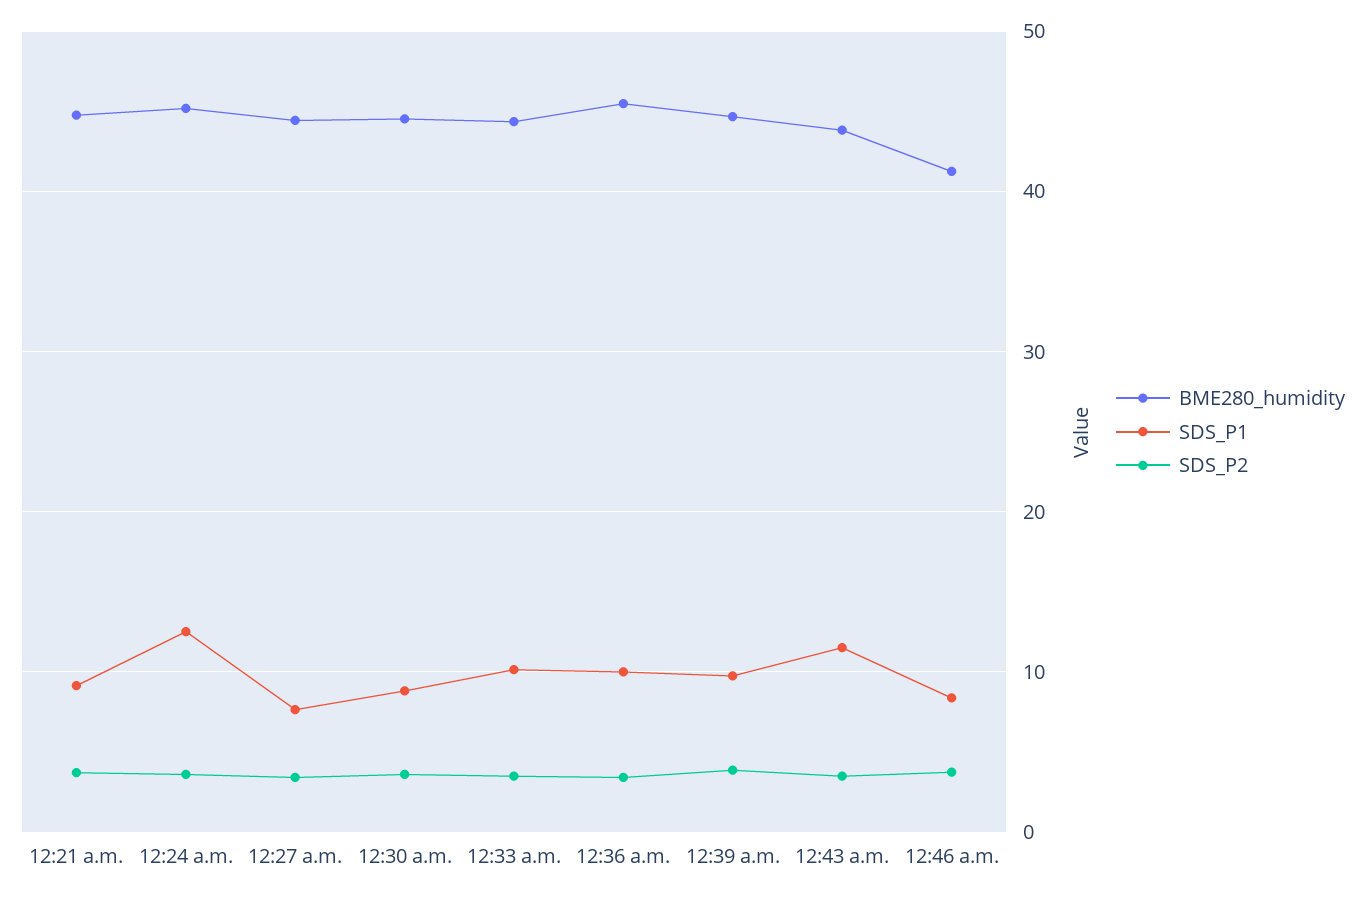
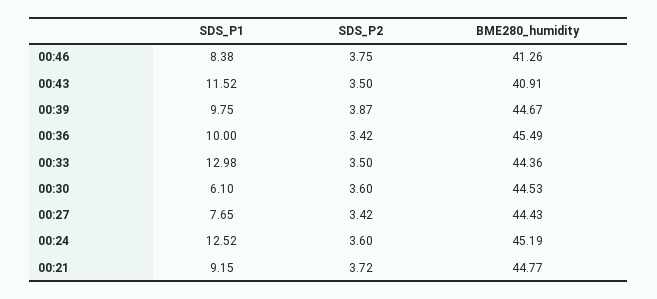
SDS_P1, 12:30 a.m.: 9 -> 6.1
SDS_P1, 12:33 a.m.: 10 -> 12.98
BME280_humidity, 12:43 a.m.: 44 -> 40.91

